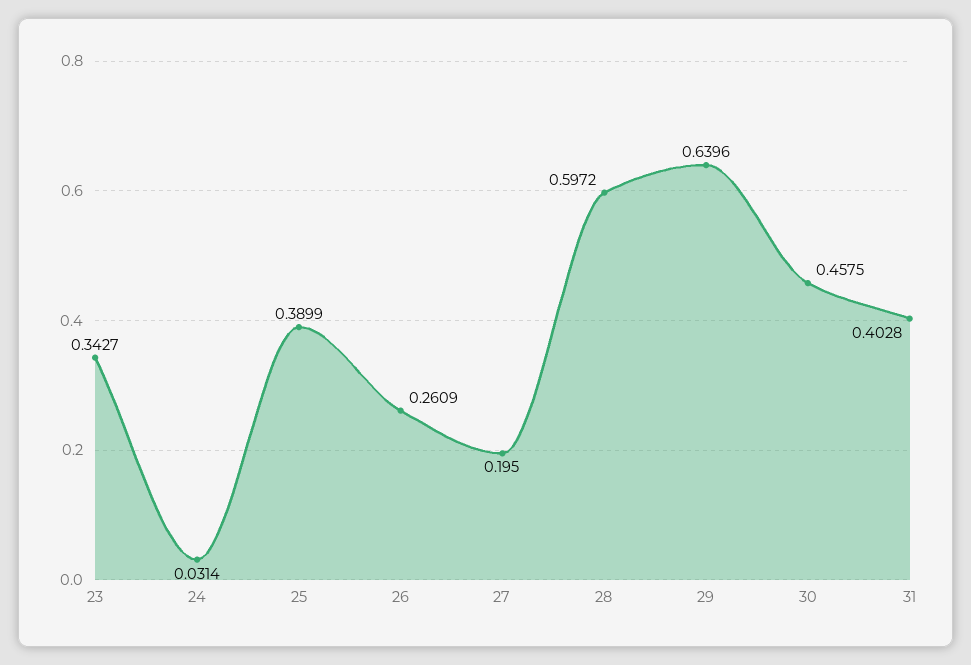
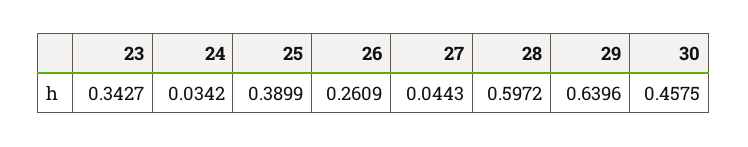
24: 0.0314 -> 0.0342
27: 0.195 -> 0.0443
31: 0.4028 -> none

